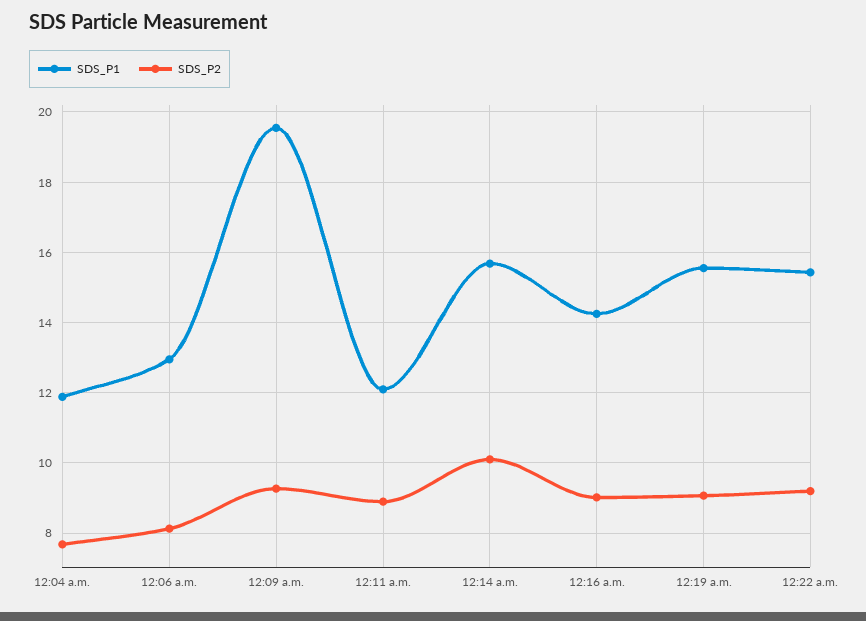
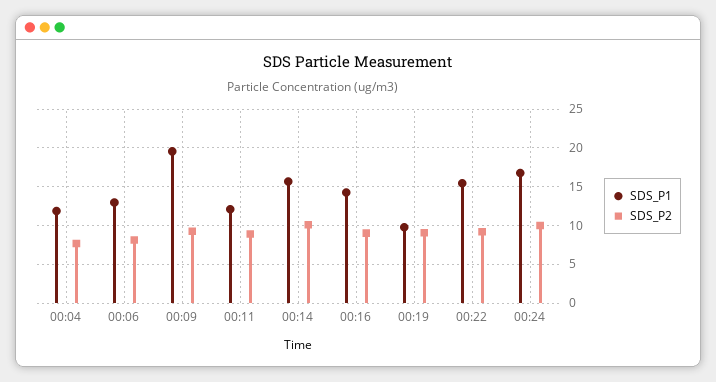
SDS_P1, 12:19 a.m.: 15.6 -> 10
SDS_P1, 00:24: none -> 17
SDS_P2, 00:24: none -> 10

